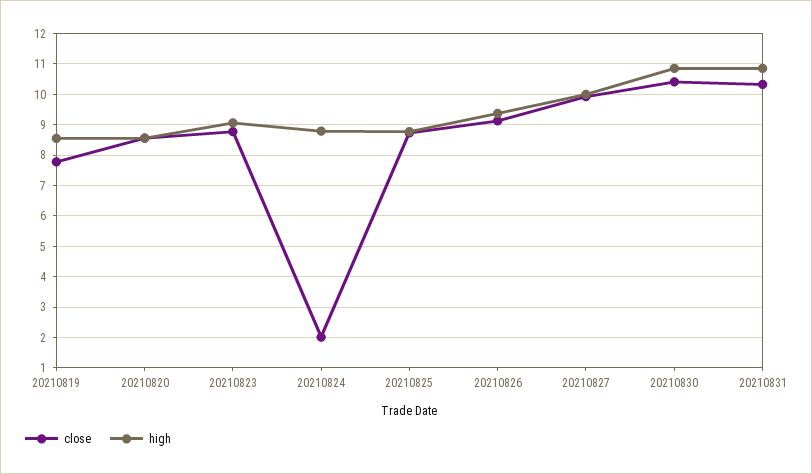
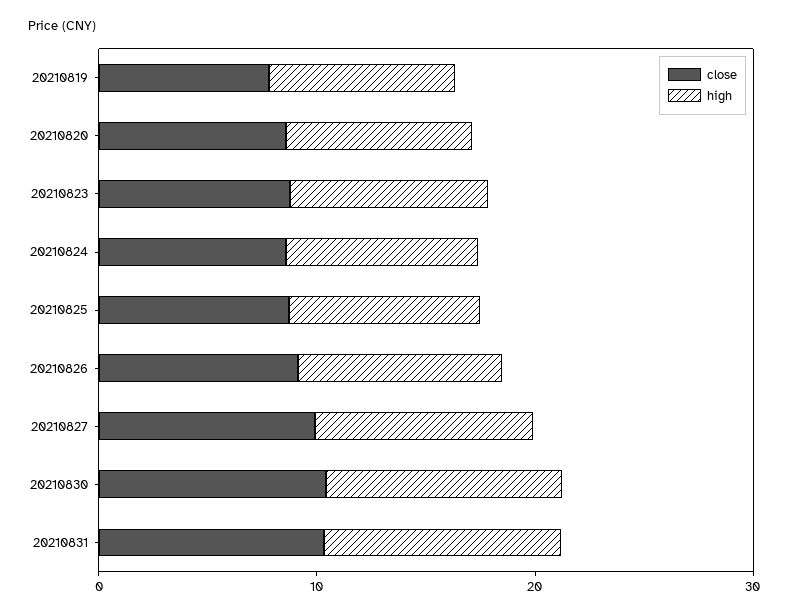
close, 20210824: 2 -> 8

